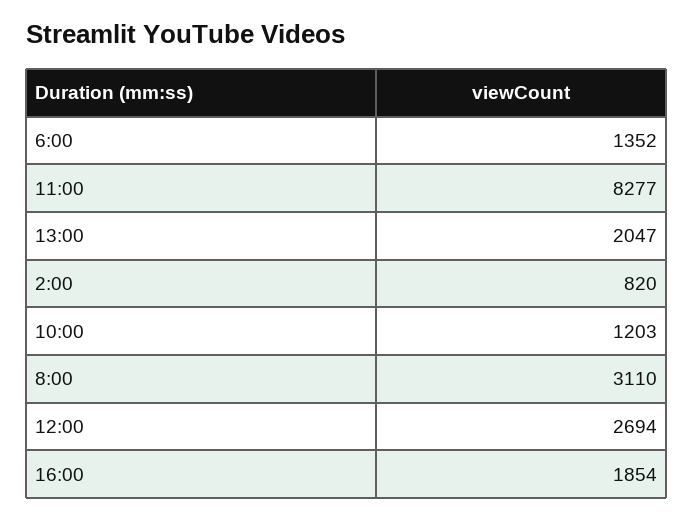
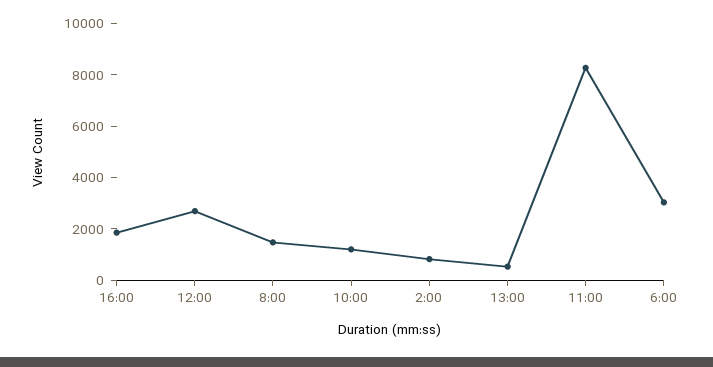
6:00: 1352 -> 3000
13:00: 2047 -> 500
8:00: 3110 -> 1500

